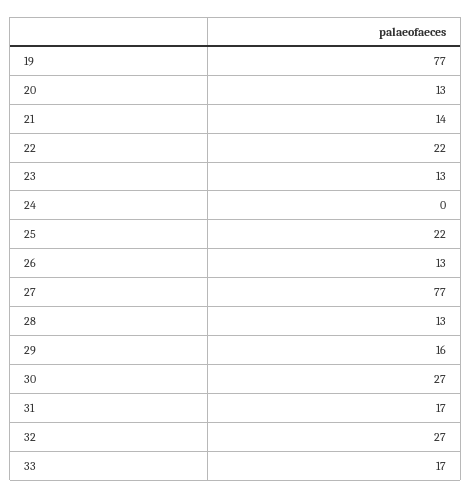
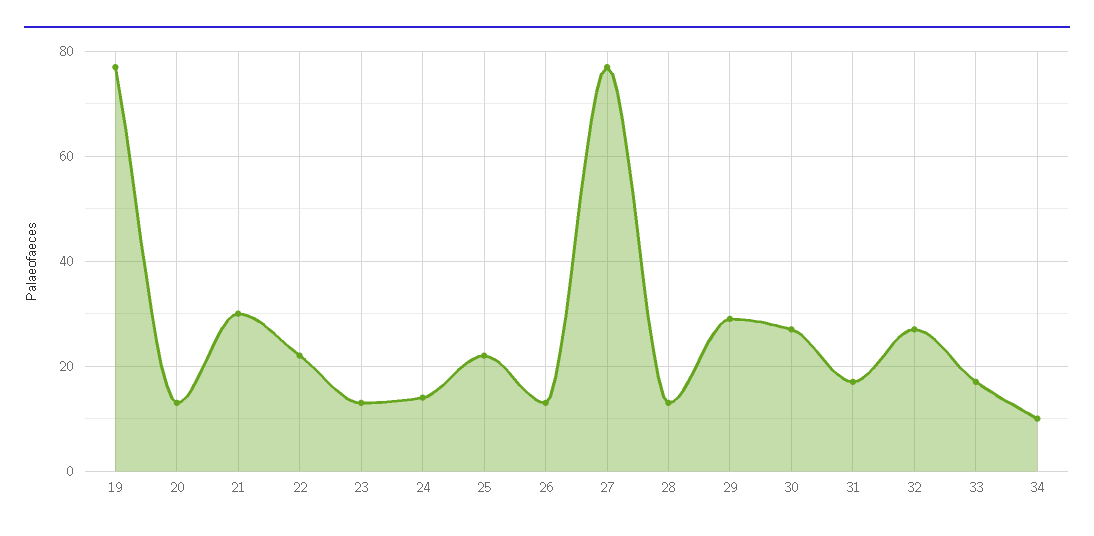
21: 14 -> 30
24: 0 -> 15
29: 16 -> 30
34: none -> 10

